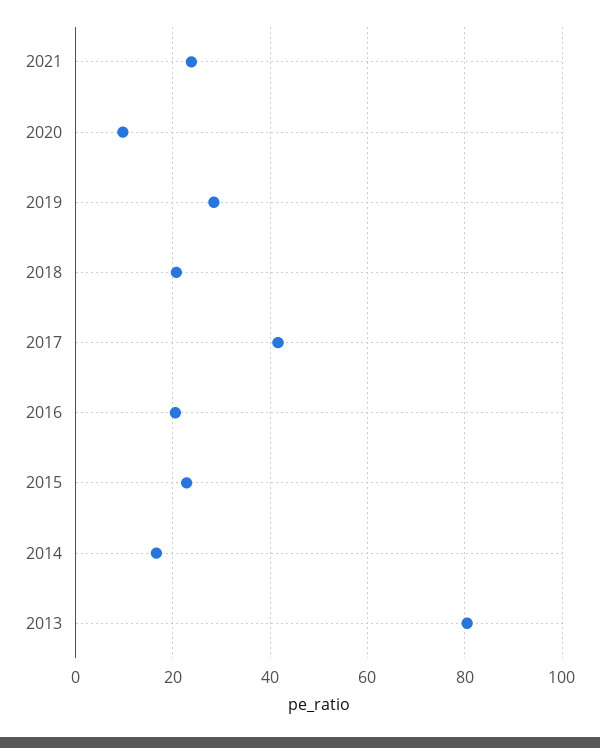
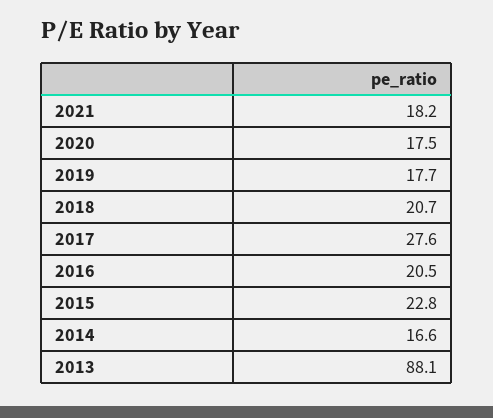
2021: 24 -> 18.2
2020: 10 -> 17.5
2019: 28 -> 17.7
2017: 42 -> 27.6
2013: 80 -> 88.1

